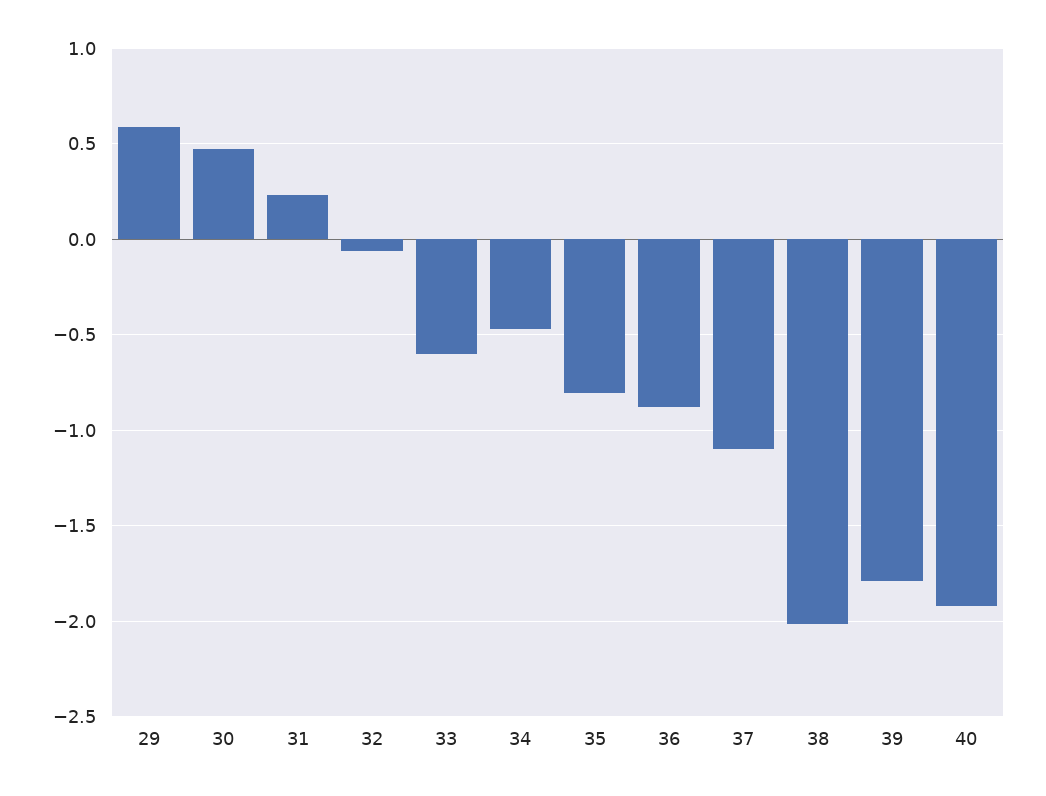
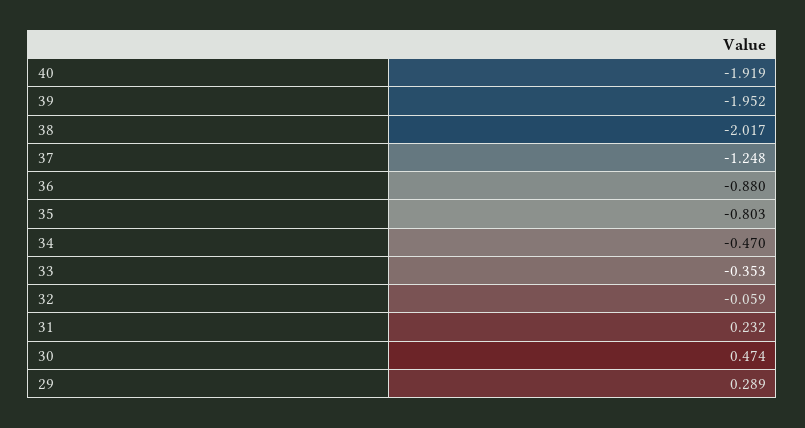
29: 0.6 -> 0.289
33: -0.6 -> -0.353
37: -1.1 -> -1.248
39: -1.8 -> -1.952

